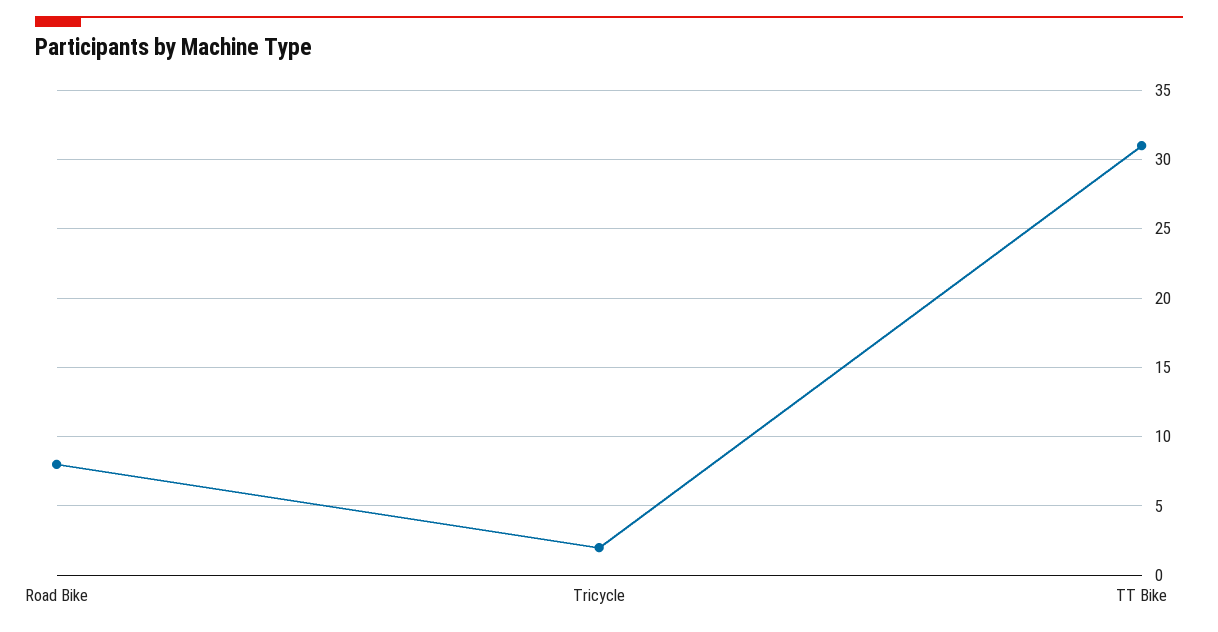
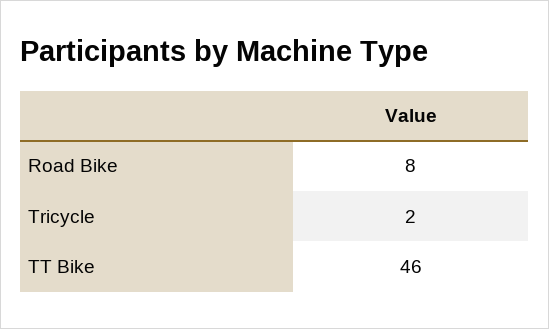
TT Bike: 31 -> 46

